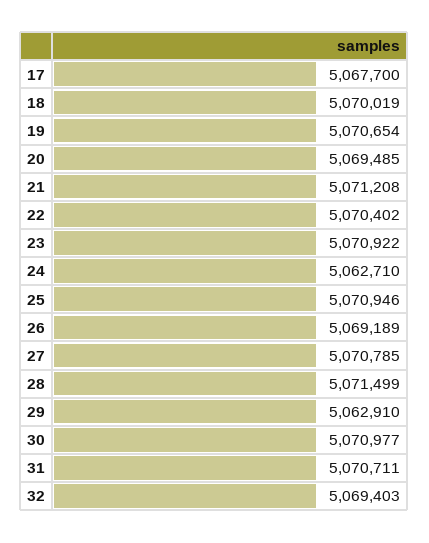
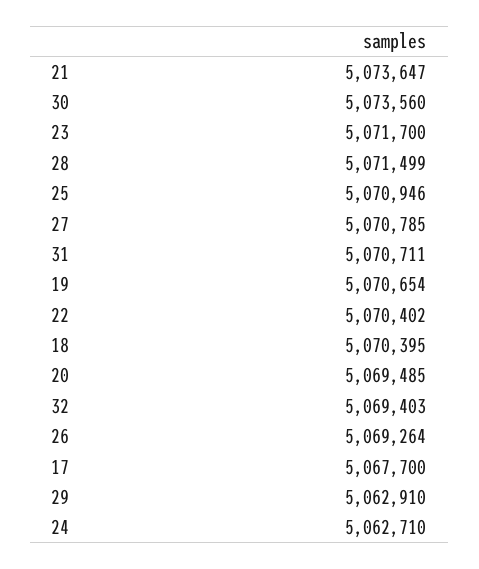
18: 5070019 -> 5070395
21: 5071208 -> 5073647
23: 5070922 -> 5071700
26: 5069189 -> 5069264
30: 5070977 -> 5073560

